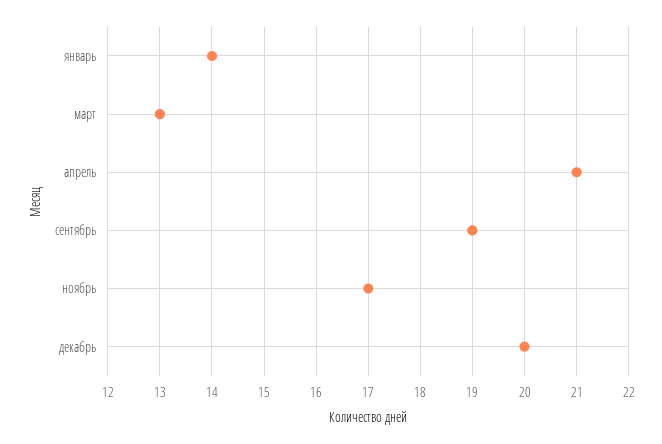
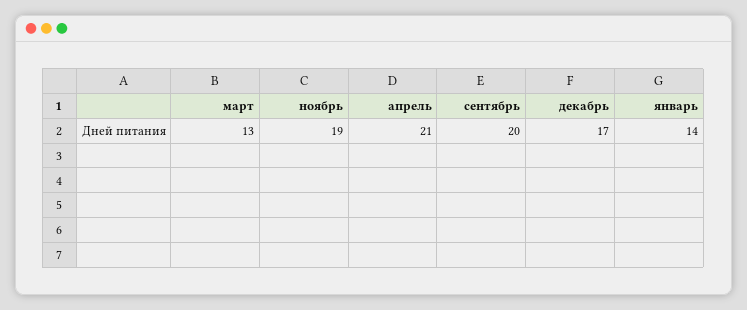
сентябрь: 19 -> 20
ноябрь: 17 -> 19
декабрь: 20 -> 17

